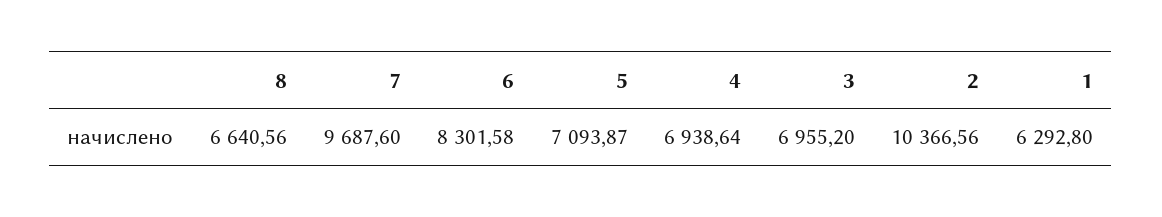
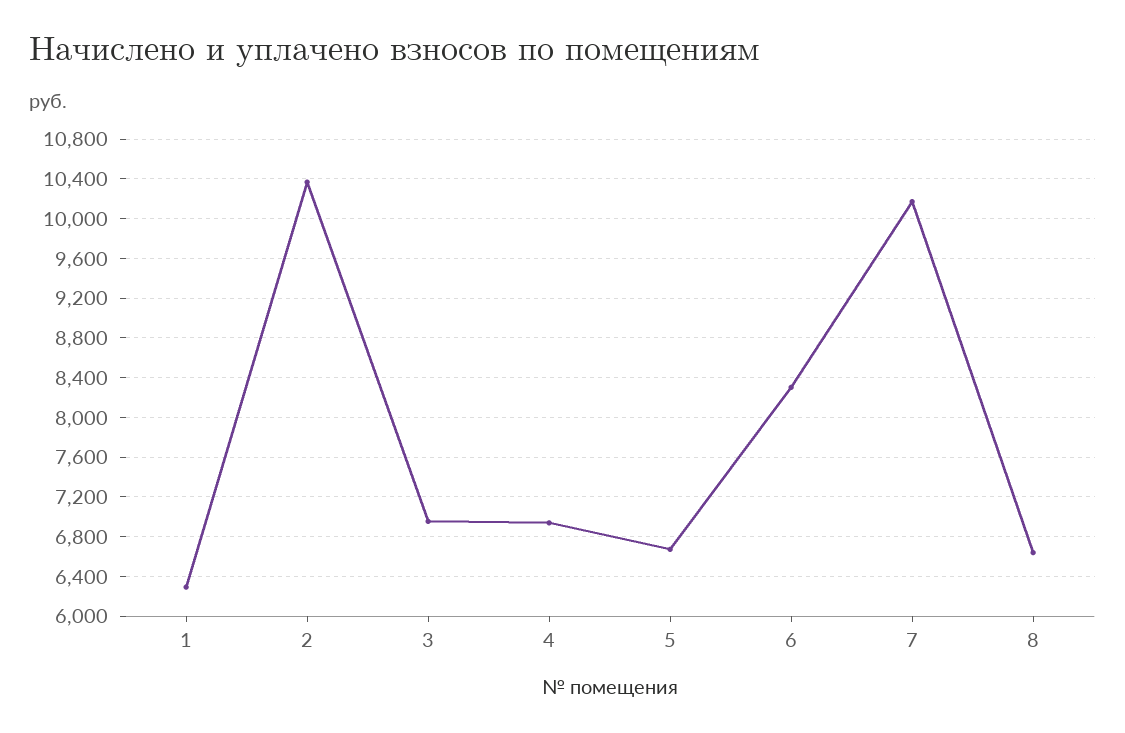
7: 9687.6 -> 10200
5: 7093.87 -> 6700

